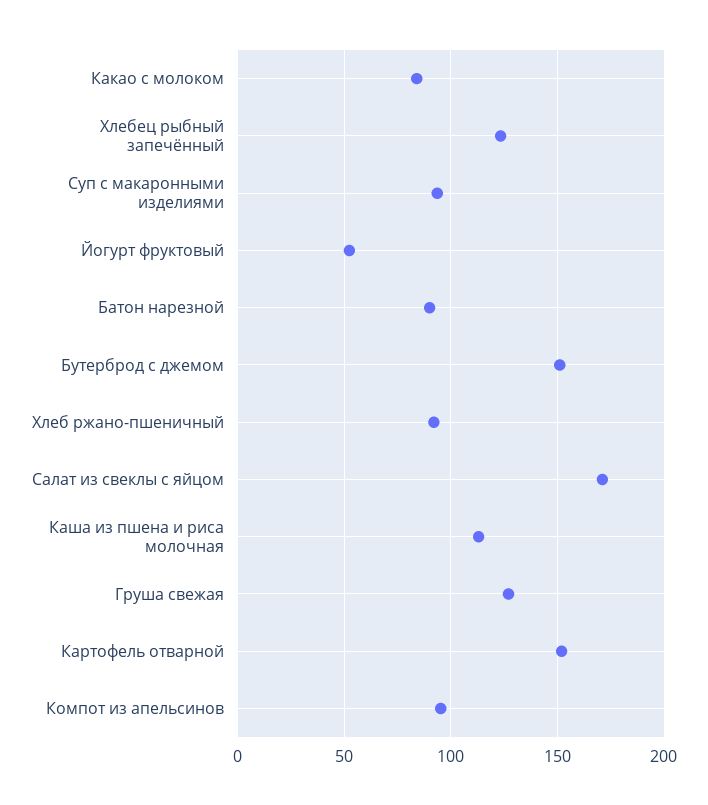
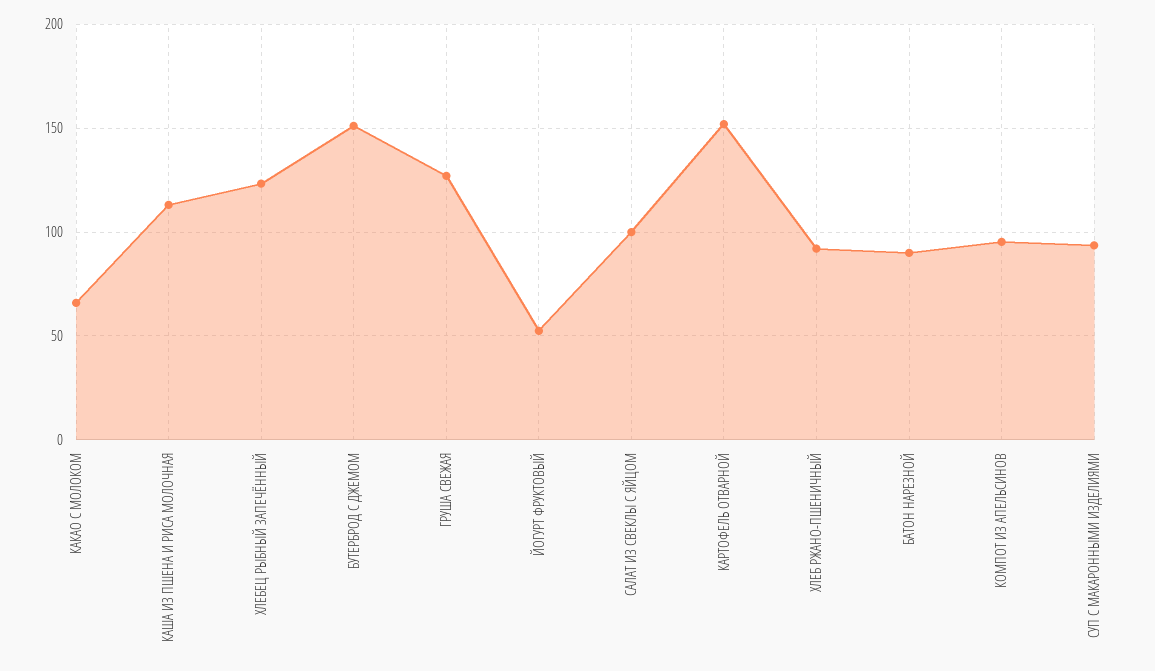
Какао с молоком: 85 -> 65
Салат из свеклы с яйцом: 170 -> 100

